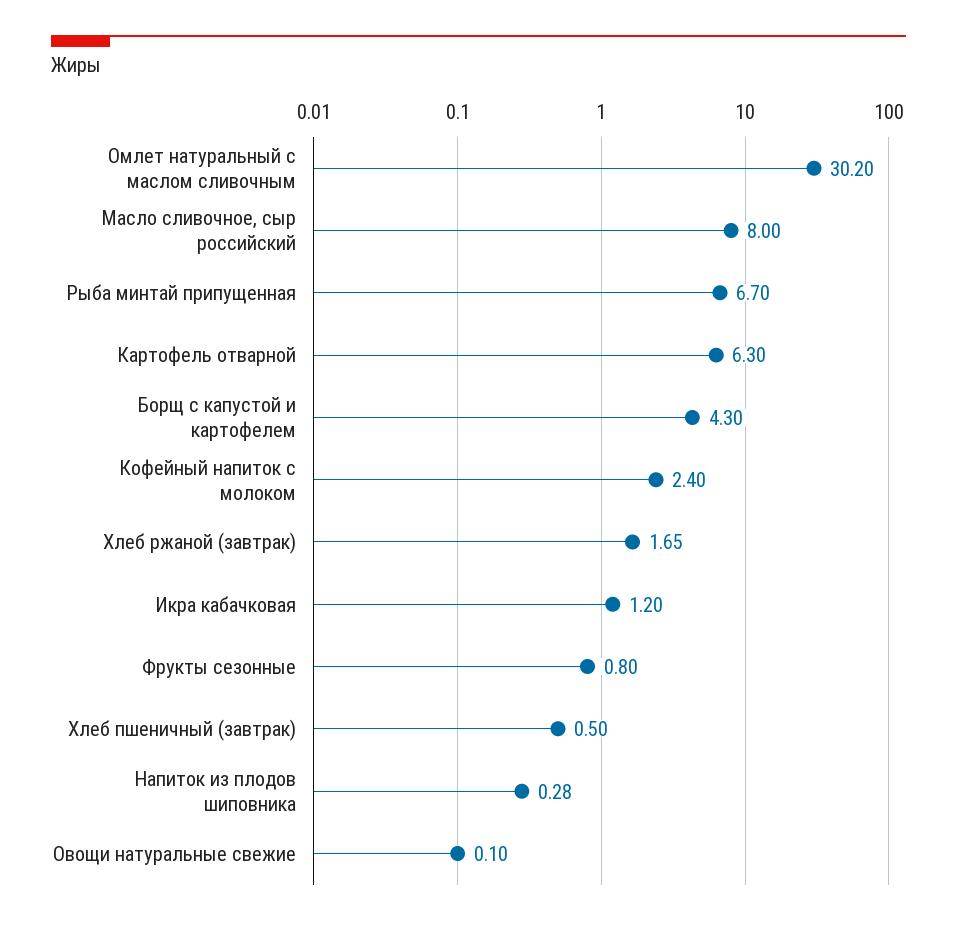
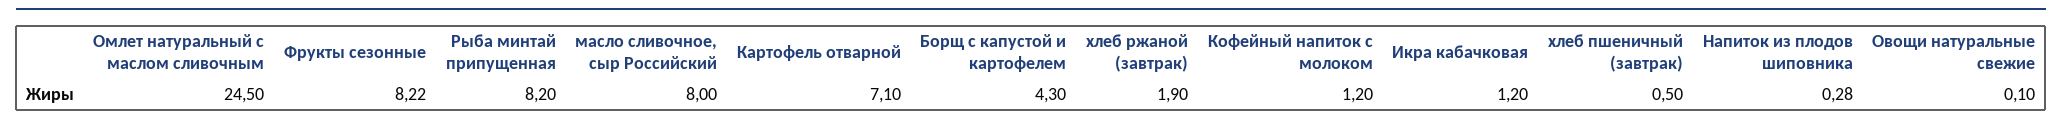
Омлет натуральный с маслом сливочным: 30.2 -> 24.5
Рыба минтай припущенная: 6.7 -> 8.2
Картофель отварной: 6.3 -> 7.1
Кофейный напиток с молоком: 2.4 -> 1.2
Хлеб ржаной (завтрак): 1.65 -> 1.9
Фрукты сезонные: 0.8 -> 8.22

